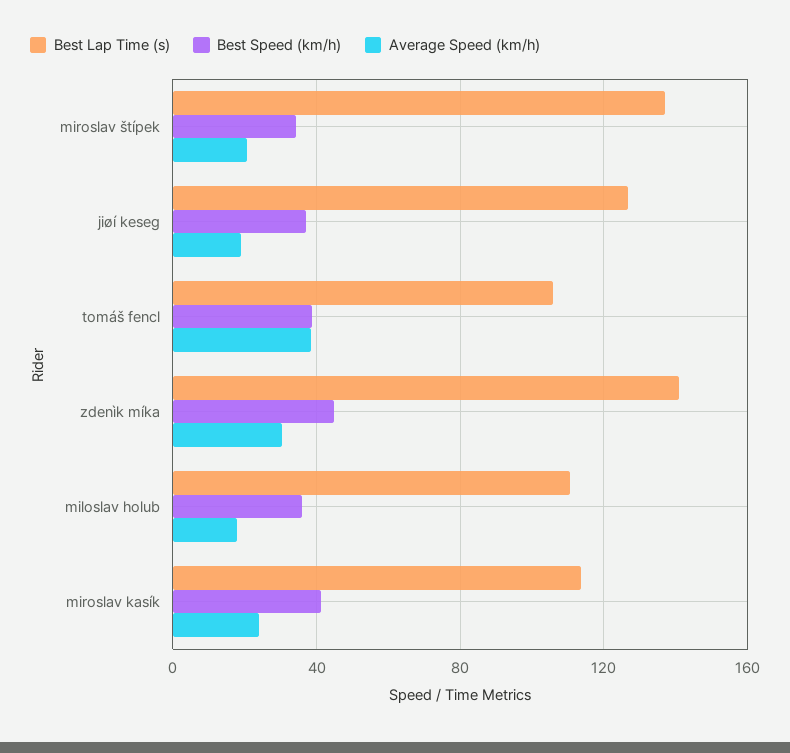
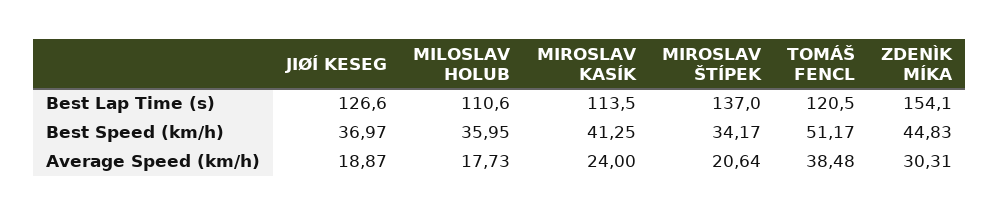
Best Lap Time (s), tomáš fencl: 105 -> 120.5
Best Speed (km/h), tomáš fencl: 40 -> 51.17
Best Lap Time (s), zdenìk míka: 140 -> 154.1

